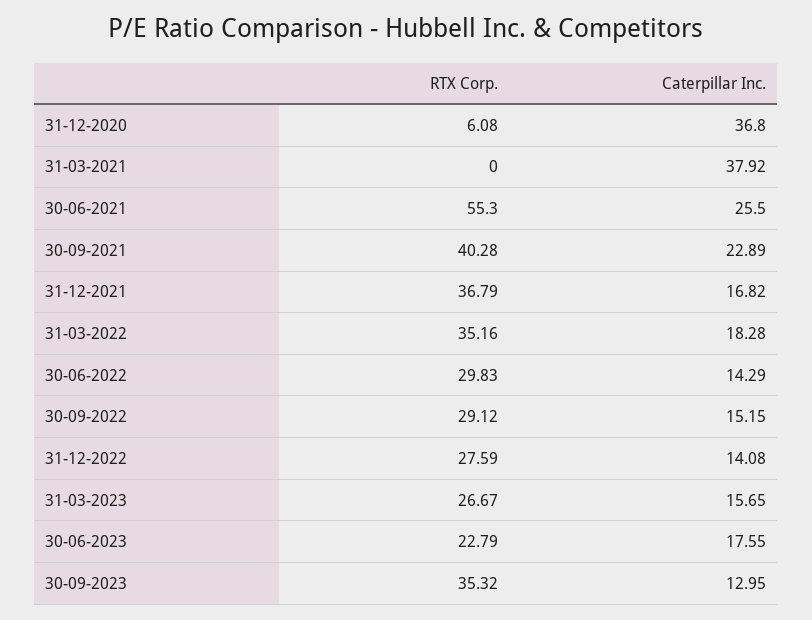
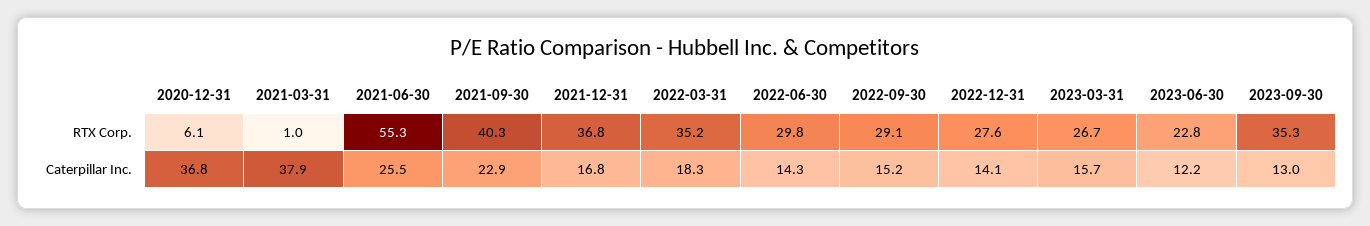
RTX Corp., 31-03-2021: 0 -> 1
Caterpillar Inc., 30-06-2023: 17.55 -> 12.2

